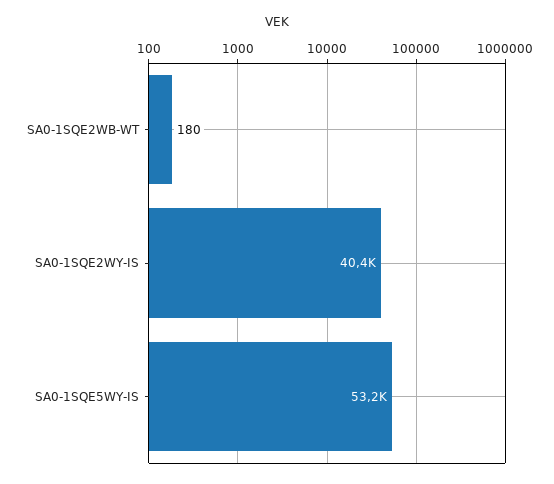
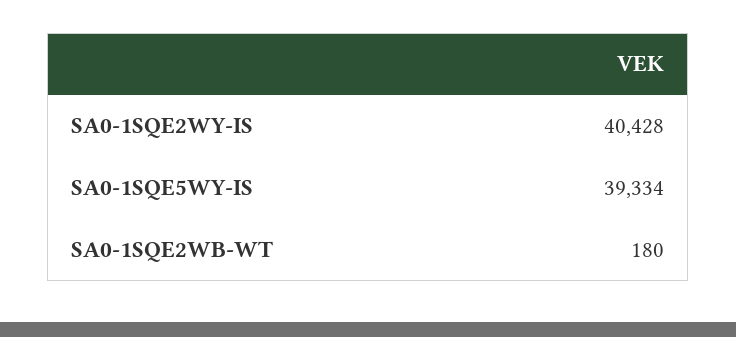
SA0-1SQE5WY-IS: 53200 -> 39334

